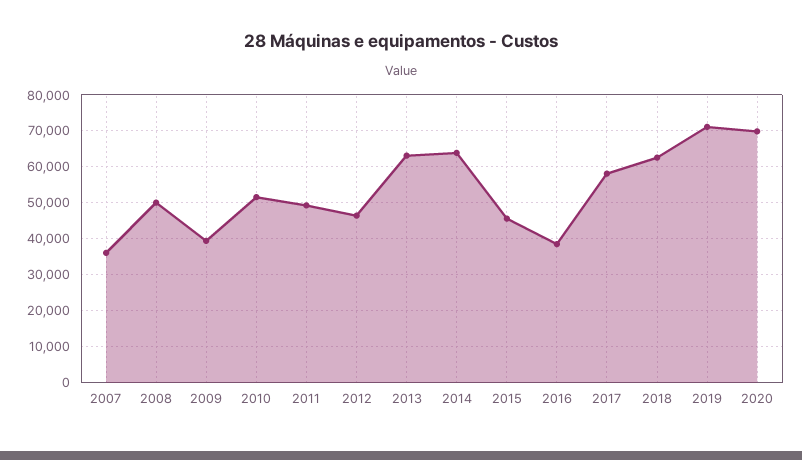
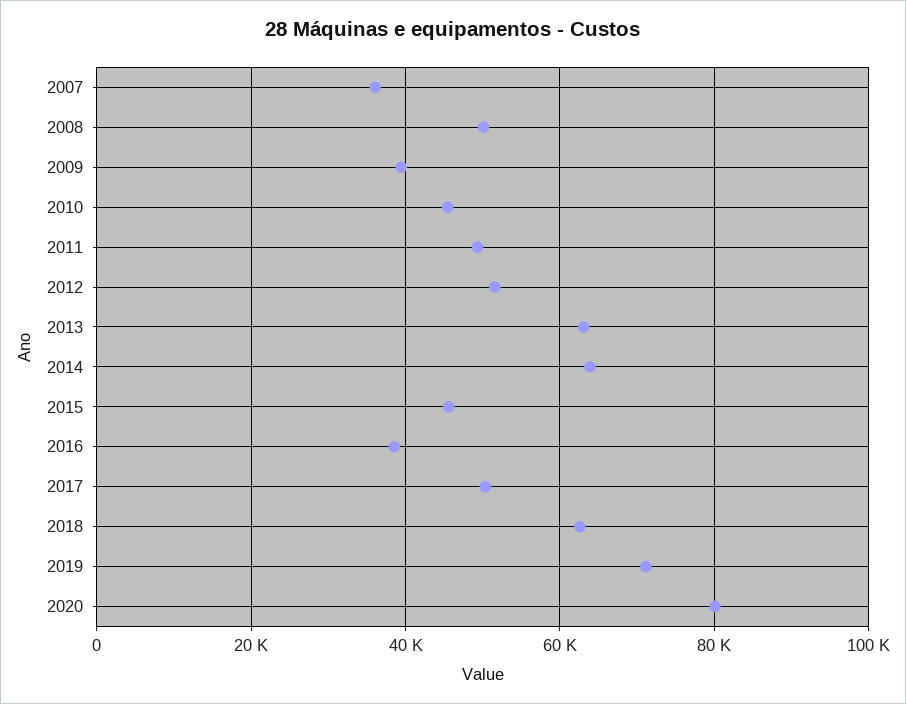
2010: 52000 -> 46000
2012: 46000 -> 52000
2017: 58000 -> 50000
2020: 70000 -> 80000

